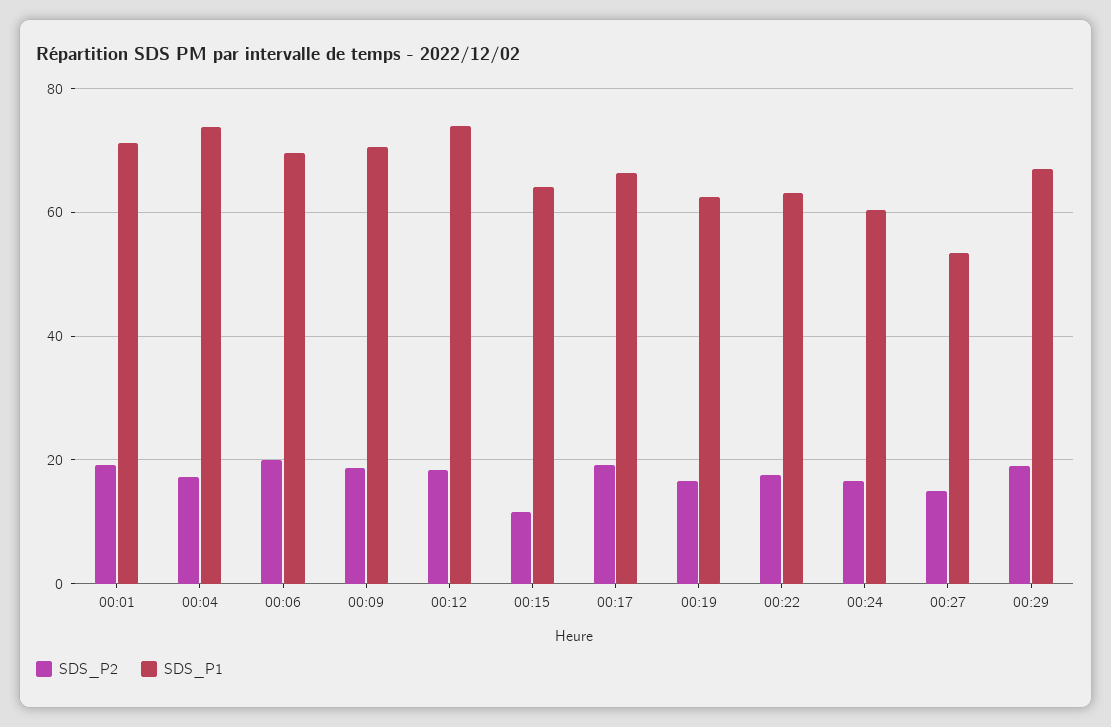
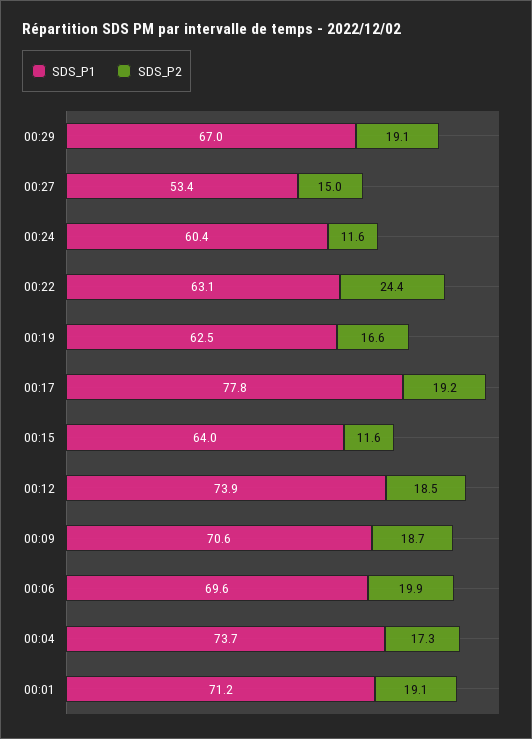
SDS_P1, 00:17: 66 -> 77.8
SDS_P2, 00:22: 18 -> 24.4
SDS_P2, 00:24: 16 -> 11.6

